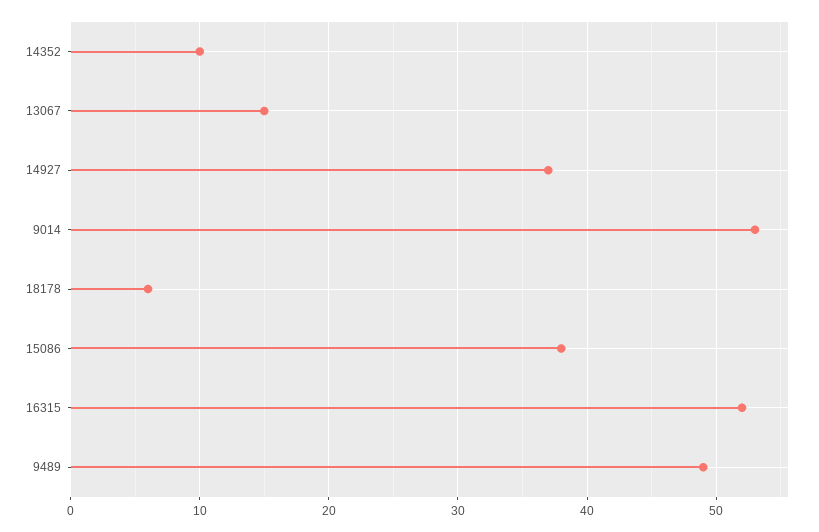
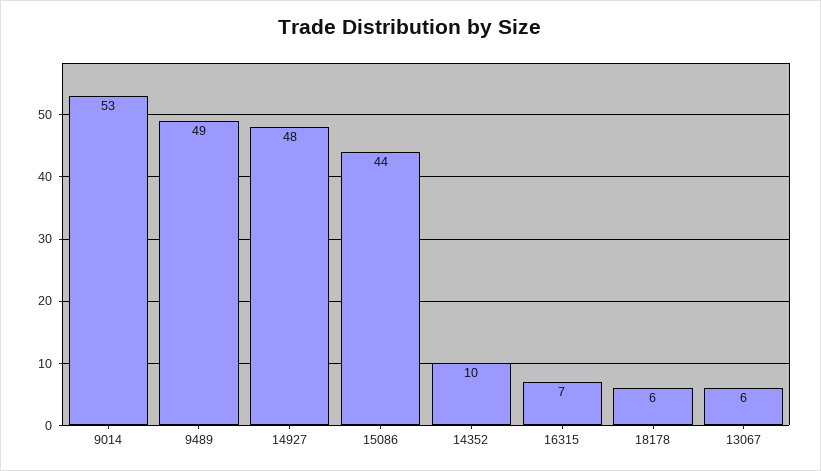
13067: 15 -> 6
14927: 37 -> 48
15086: 38 -> 44
16315: 52 -> 7

